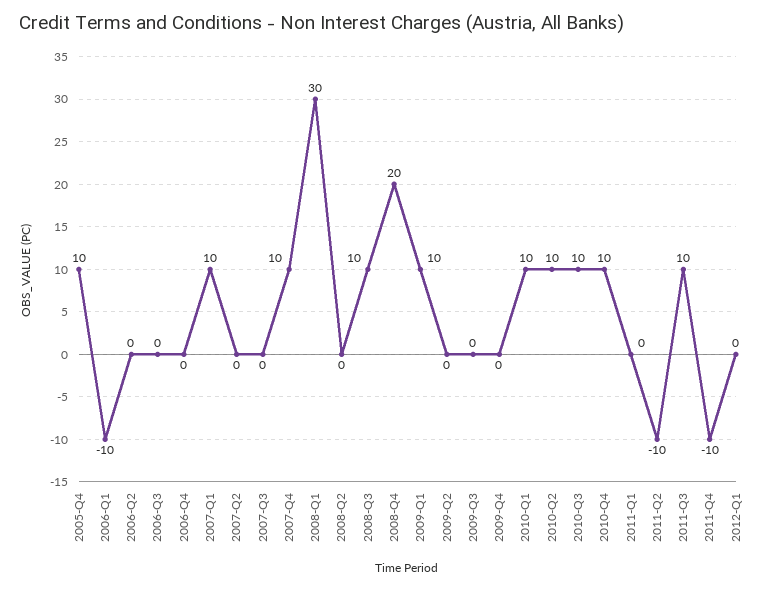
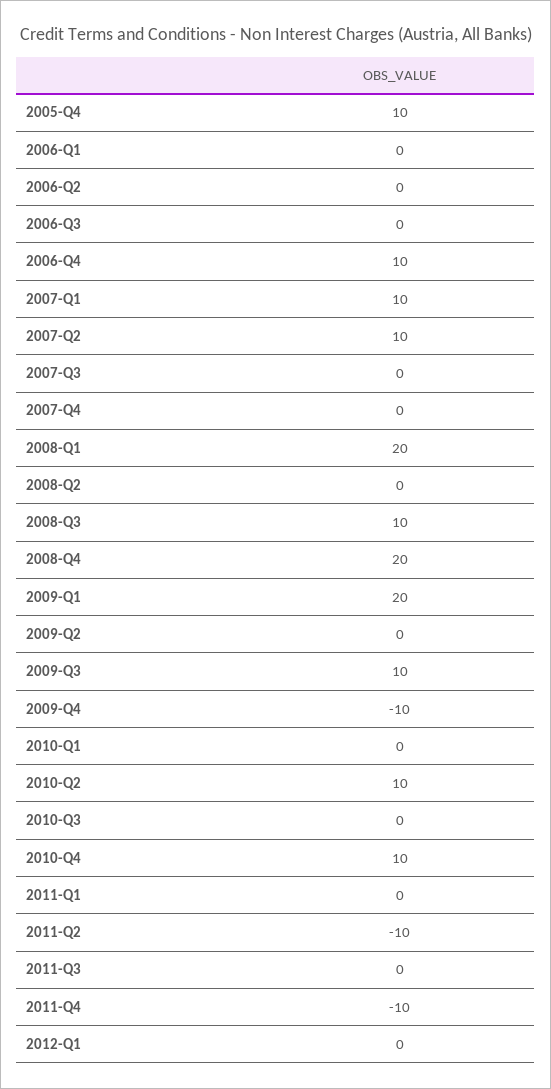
2006-Q1: -10 -> 0
2006-Q4: 0 -> 10
2007-Q2: 0 -> 10
2007-Q4: 10 -> 0
2008-Q1: 30 -> 20
2009-Q1: 10 -> 20
2009-Q3: 0 -> 10
2009-Q4: 0 -> -10
2010-Q1: 10 -> 0
2010-Q3: 10 -> 0
2011-Q3: 10 -> 0

